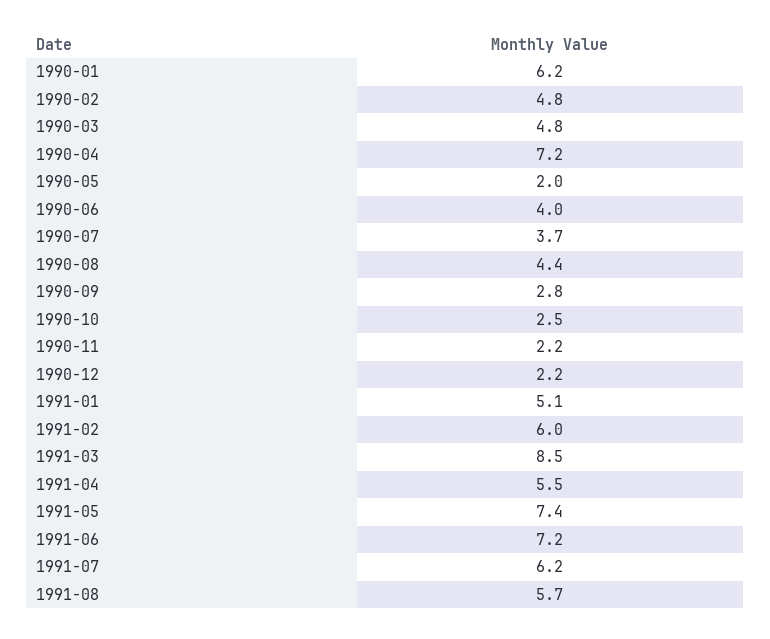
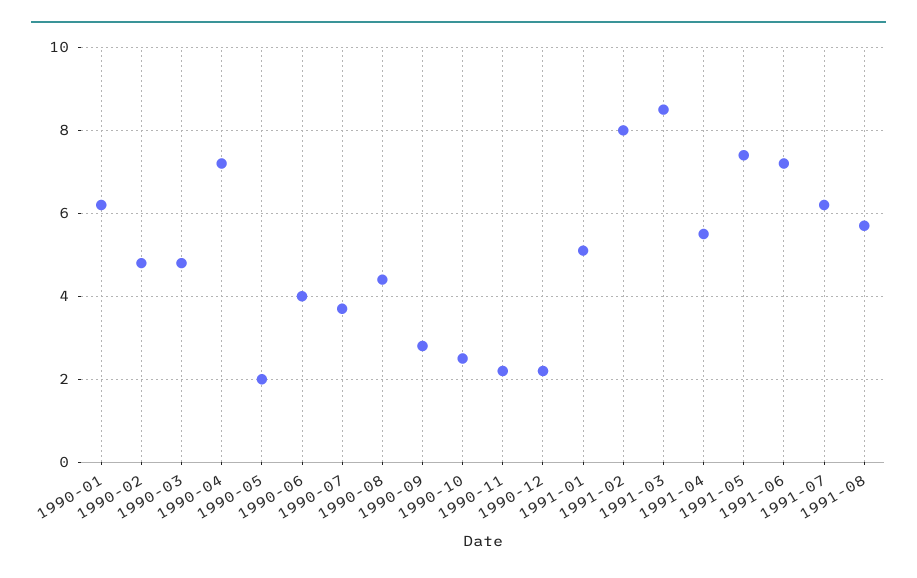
1991-02: 6 -> 8

